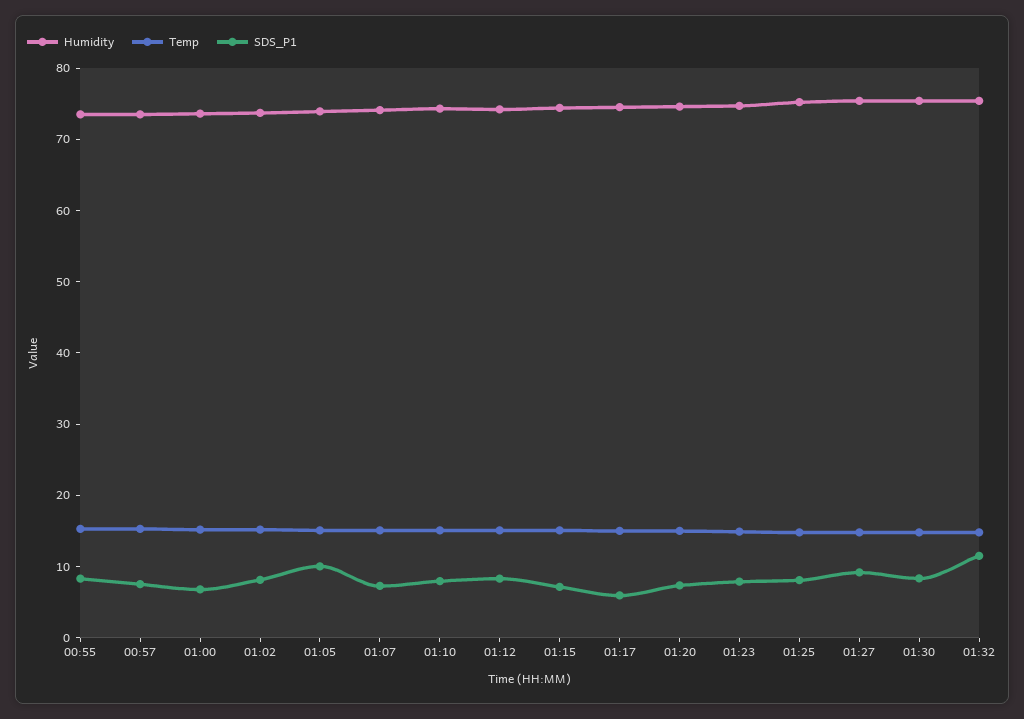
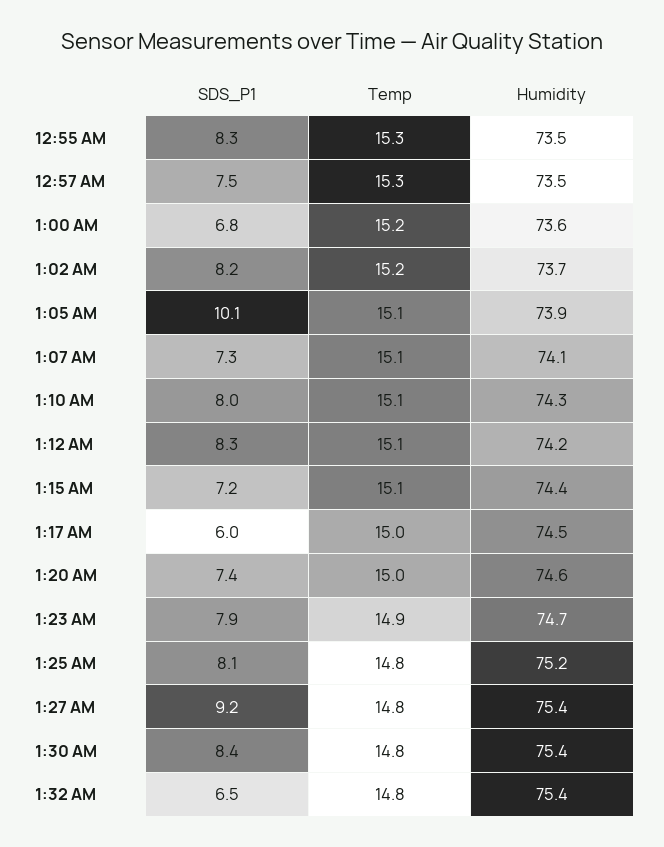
SDS_P1, 01:32: 12 -> 6.5

